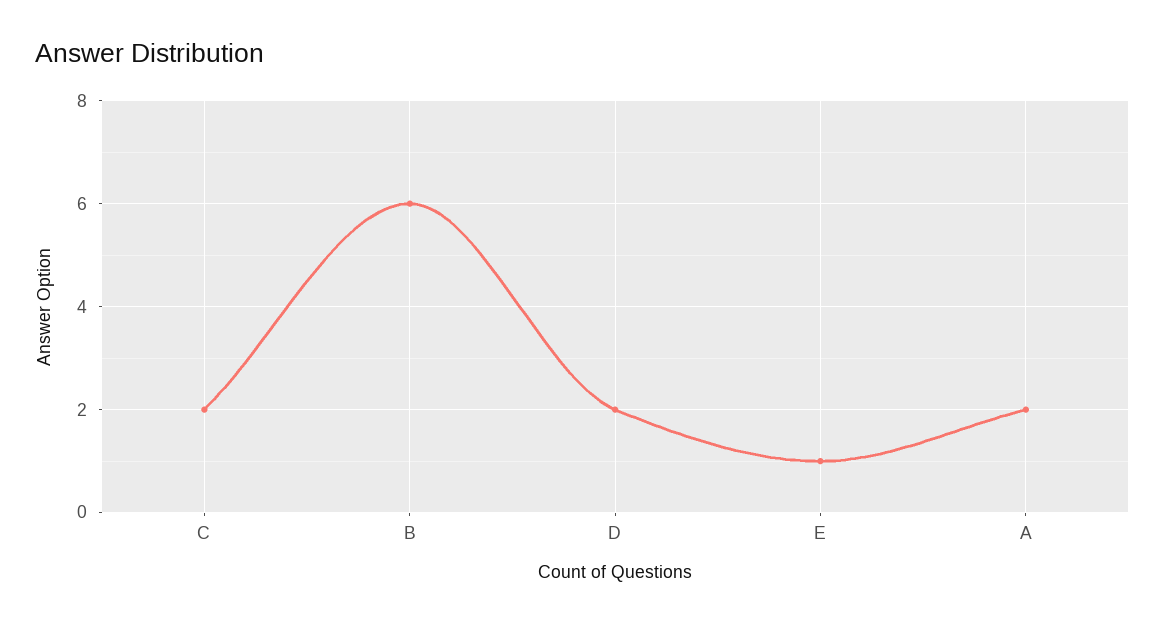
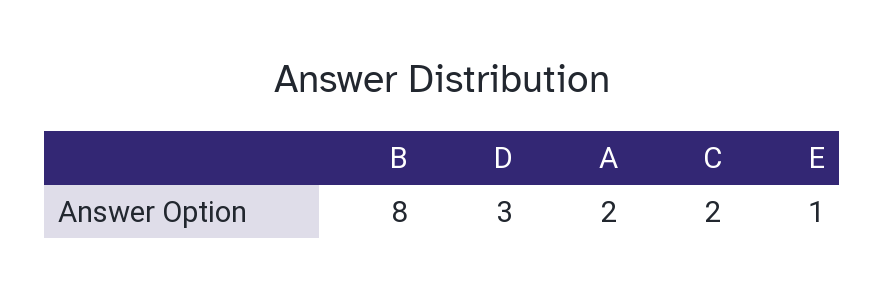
B: 6 -> 8
D: 2 -> 3

